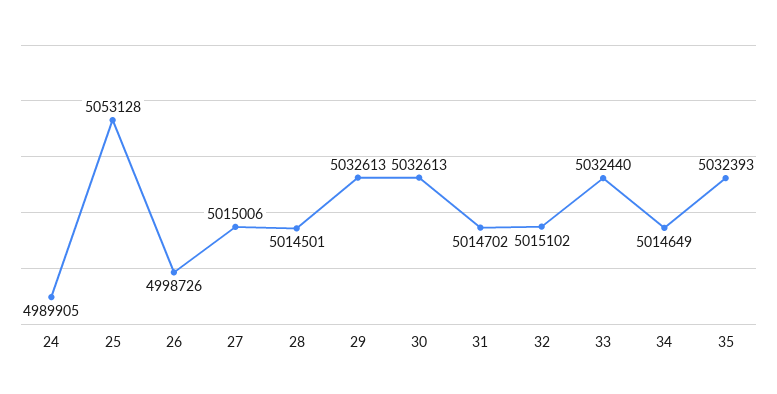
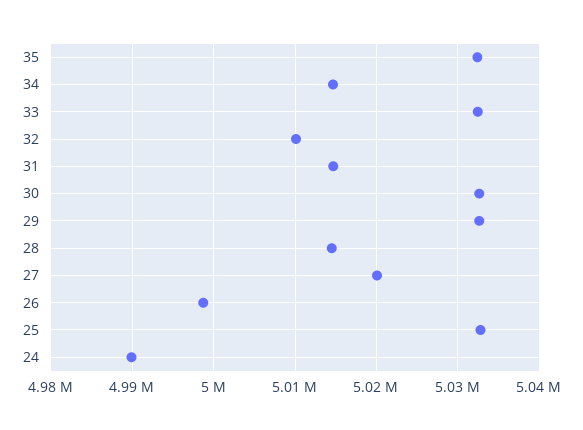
25: 5053128 -> 5033000
27: 5015006 -> 5020000
32: 5015102 -> 5010000

